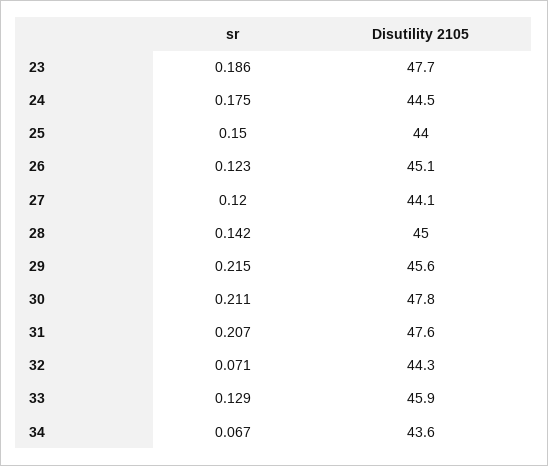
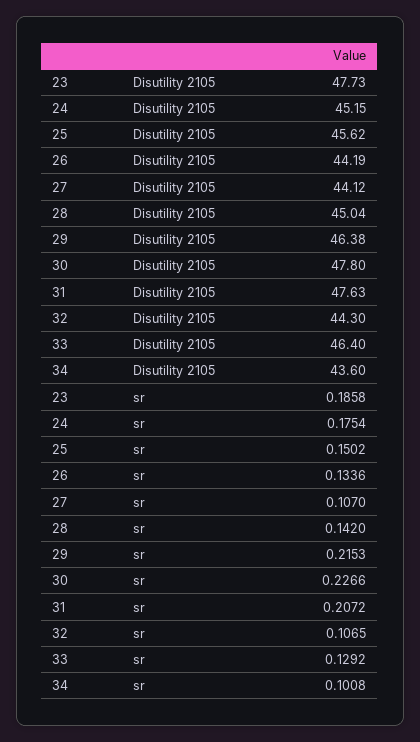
Disutility 2105, 24: 44.5 -> 45.15
Disutility 2105, 25: 44 -> 45.62
sr, 26: 0.123 -> 0.1336
Disutility 2105, 26: 45.1 -> 44.19
sr, 27: 0.12 -> 0.107
Disutility 2105, 29: 45.6 -> 46.38
sr, 30: 0.211 -> 0.2266
sr, 32: 0.071 -> 0.1065
Disutility 2105, 33: 45.9 -> 46.4
sr, 34: 0.067 -> 0.1008

